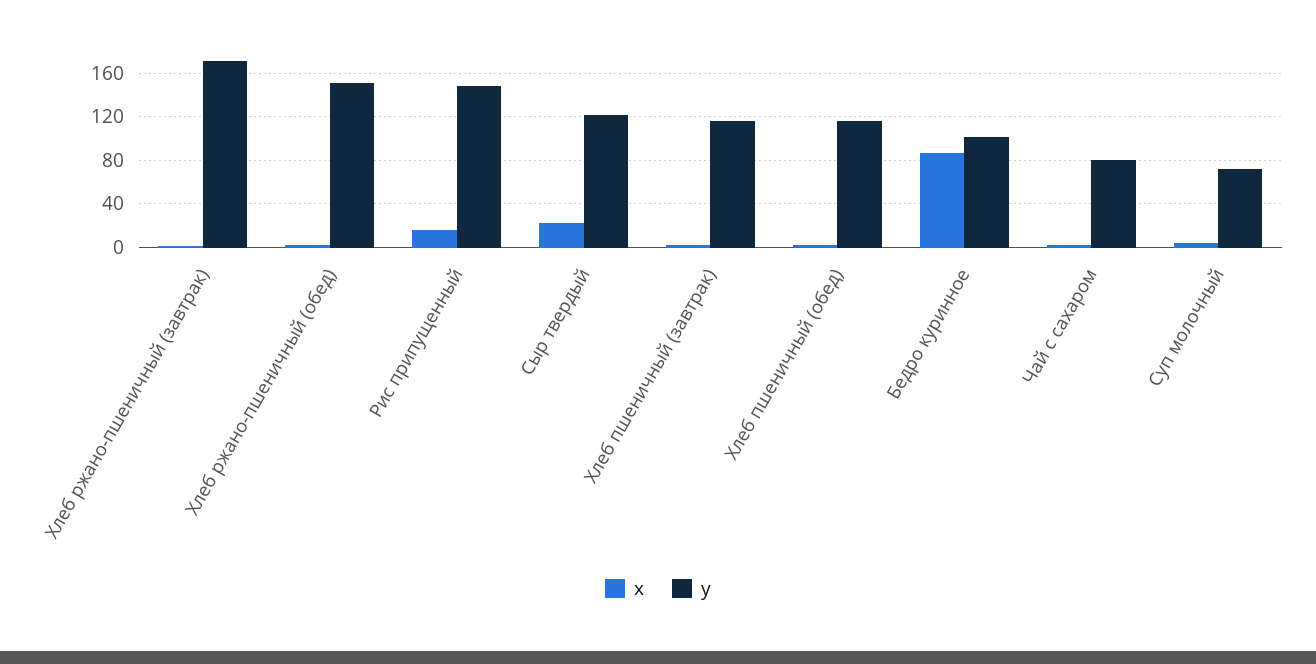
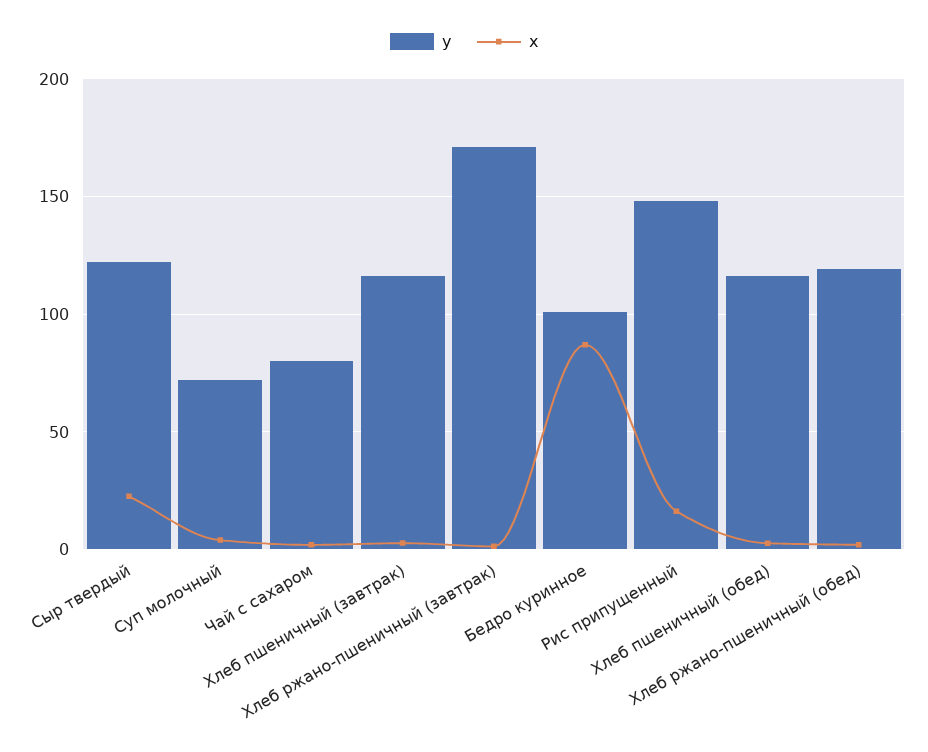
y, Хлеб ржано-пшеничный (обед): 150 -> 120

